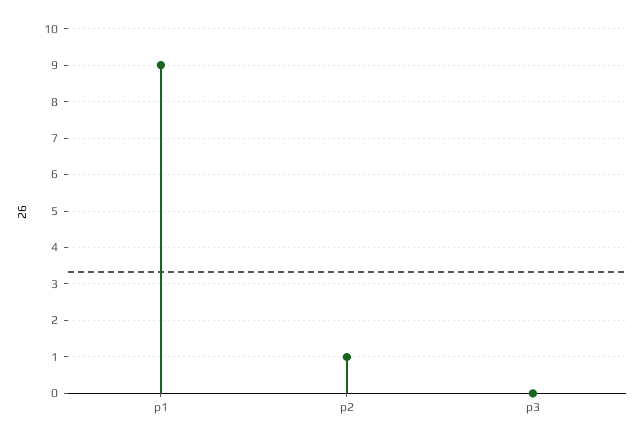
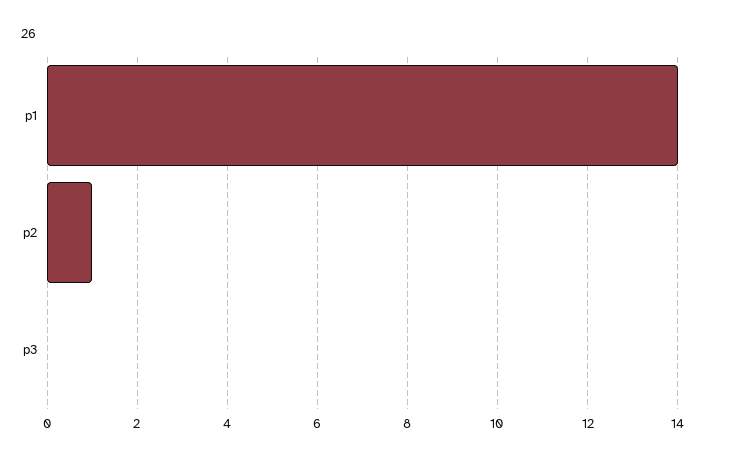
p1: 9 -> 14

